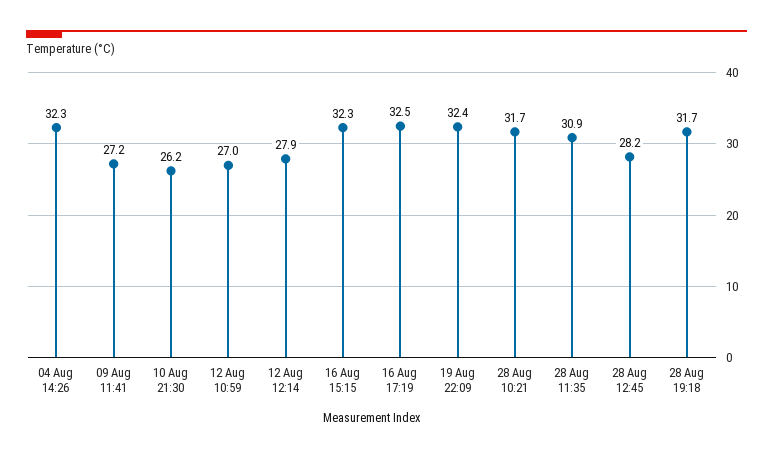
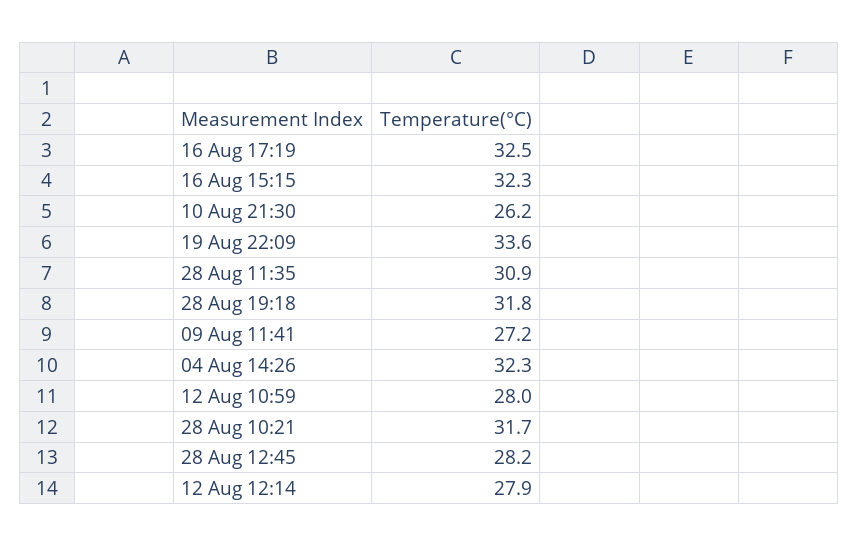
12 Aug 10:59: 27 -> 28
19 Aug 22:09: 32.4 -> 33.6
28 Aug 19:18: 31.7 -> 31.8

